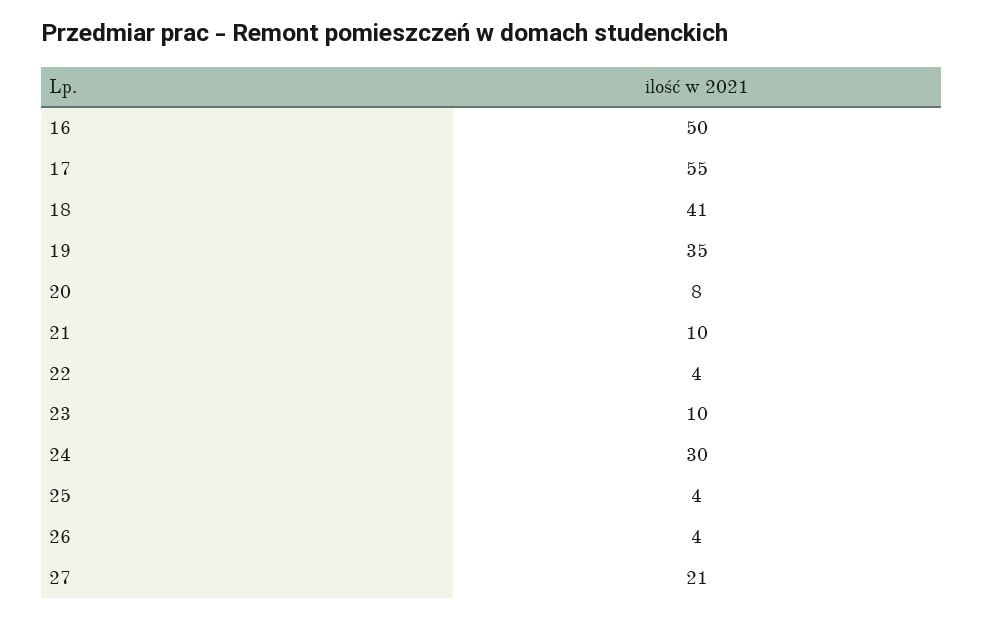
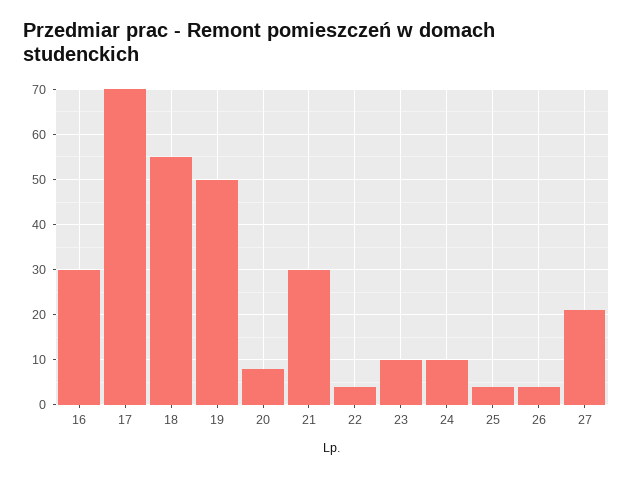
16: 50 -> 30
17: 55 -> 70
18: 41 -> 55
19: 35 -> 50
21: 10 -> 30
24: 30 -> 10

